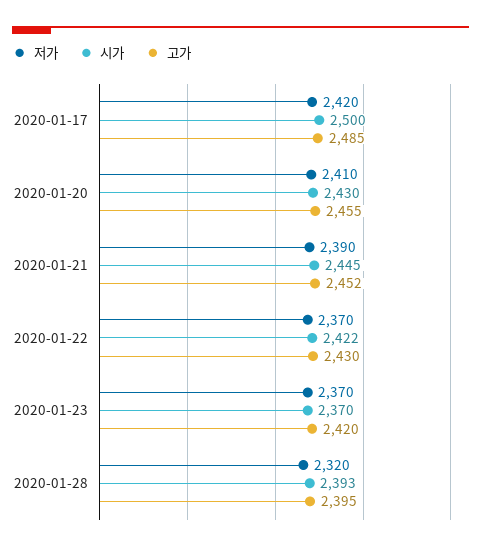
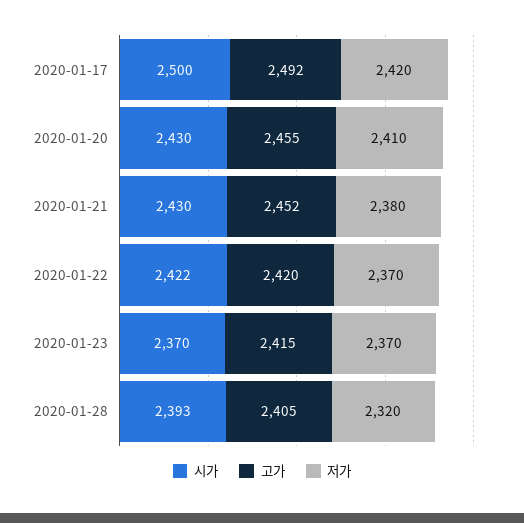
고가, 2020-01-17: 2485 -> 2492
저가, 2020-01-21: 2390 -> 2380
시가, 2020-01-21: 2445 -> 2430
고가, 2020-01-22: 2430 -> 2420
고가, 2020-01-23: 2420 -> 2415
고가, 2020-01-28: 2395 -> 2405

